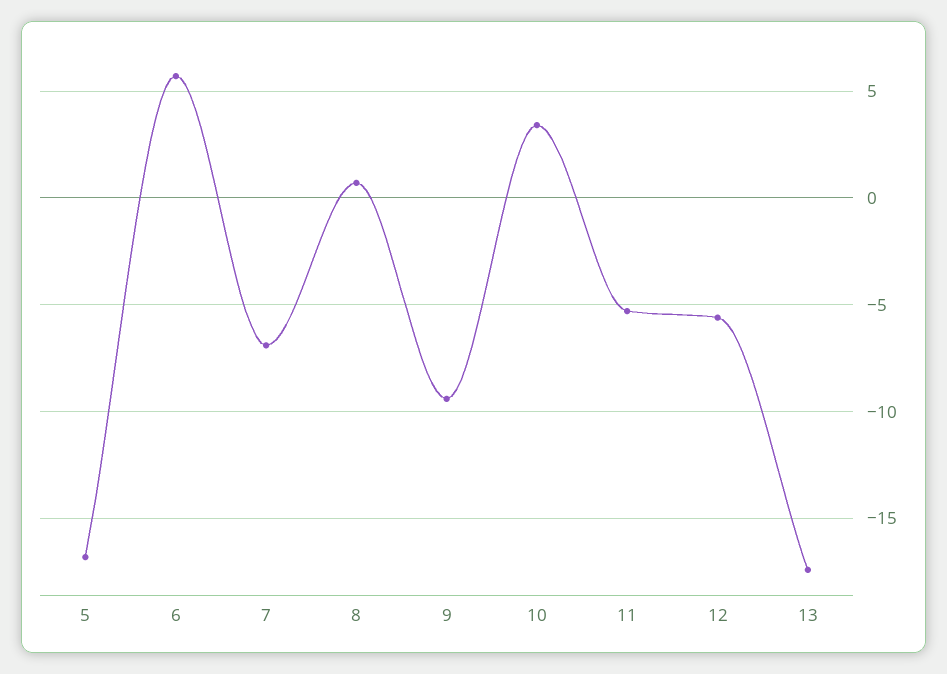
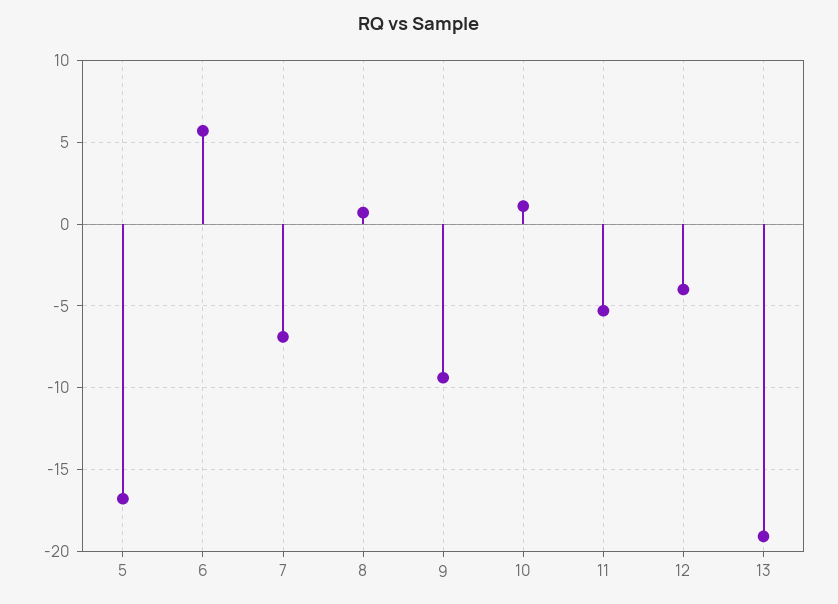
10: 3.5 -> 1
12: -5.5 -> -4
13: -17.5 -> -19

